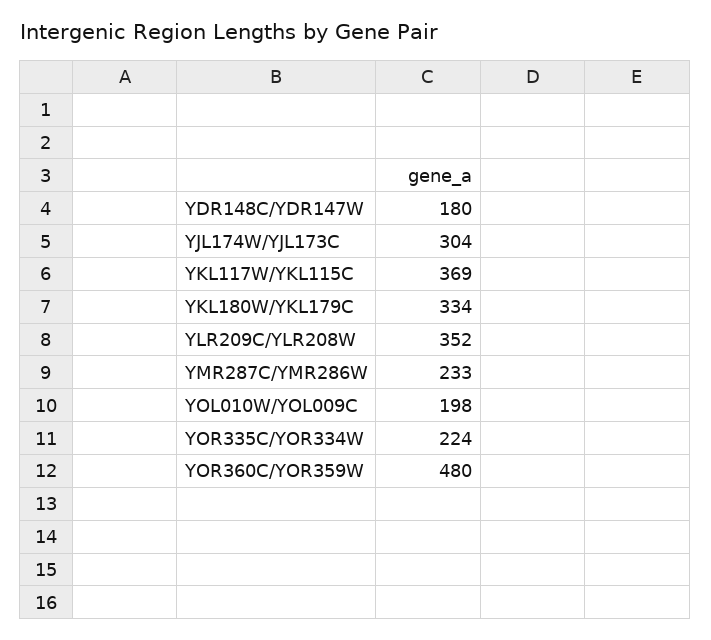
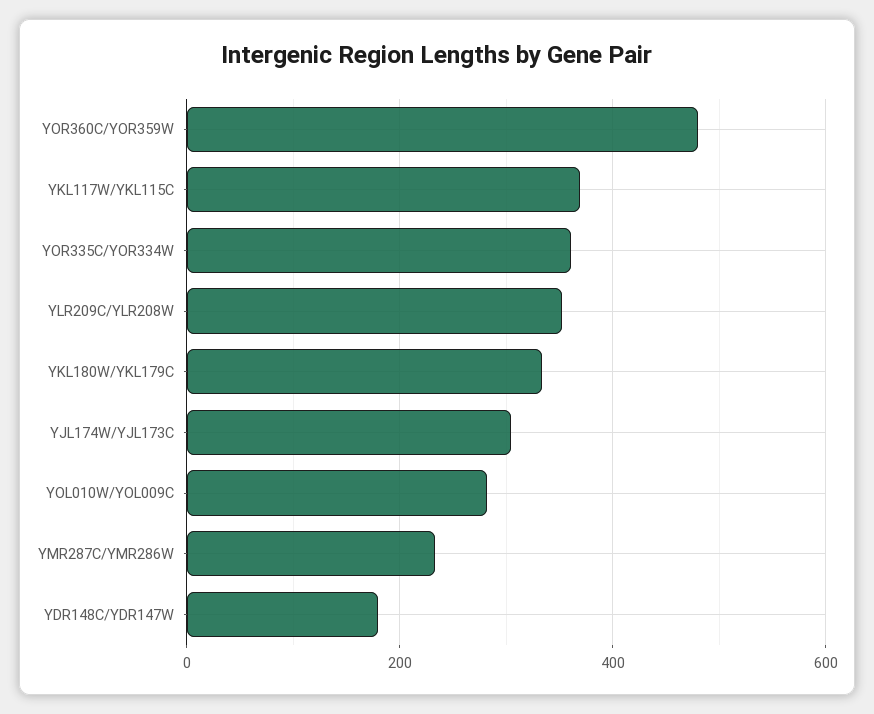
YOL010W/YOL009C: 198 -> 280
YOR335C/YOR334W: 224 -> 360

